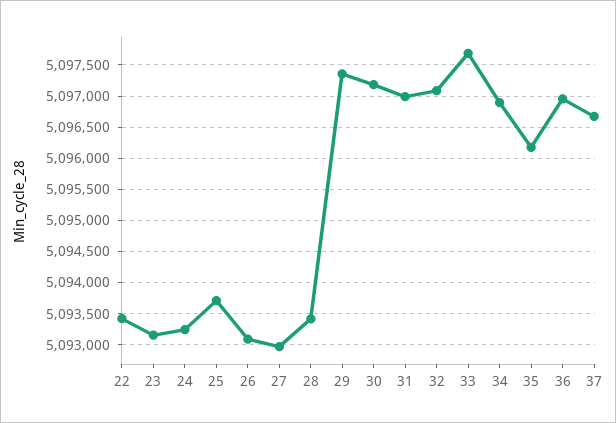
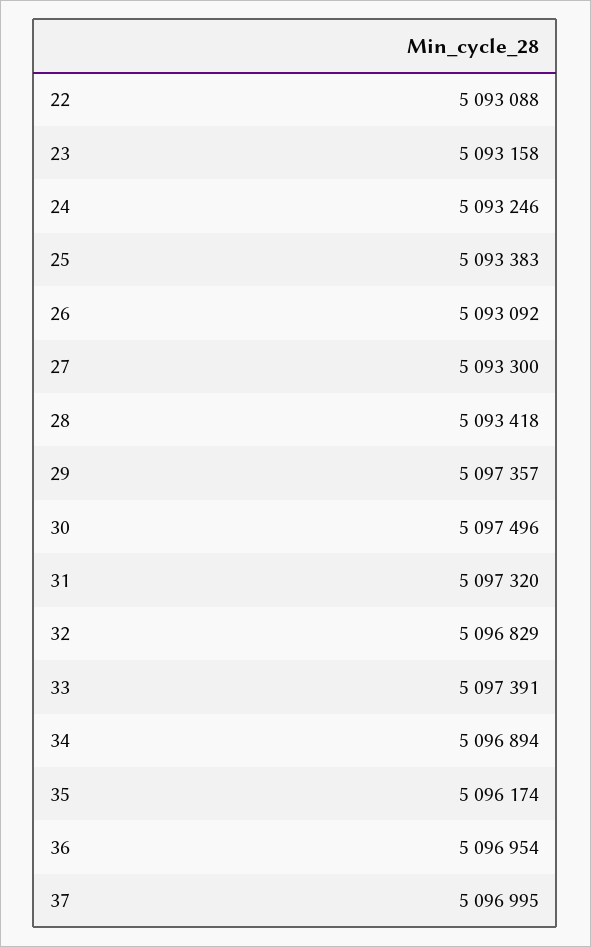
22: 5093400 -> 5093088
25: 5093700 -> 5093383
27: 5093000 -> 5093300
30: 5097200 -> 5097496
31: 5097000 -> 5097320
32: 5097100 -> 5096829
33: 5097700 -> 5097391
37: 5096700 -> 5096995

